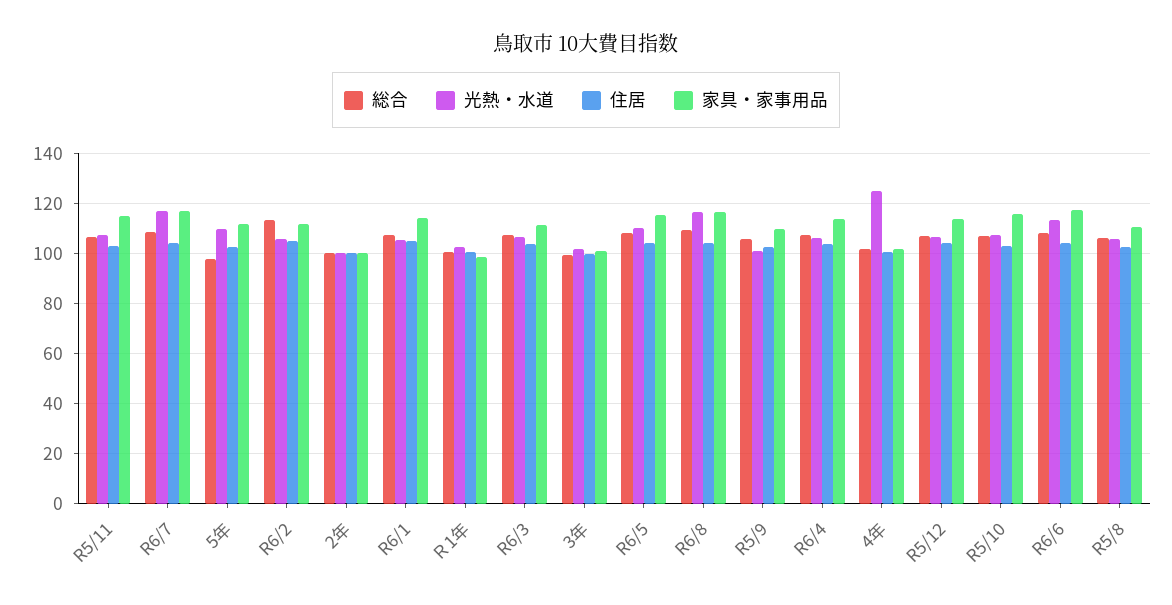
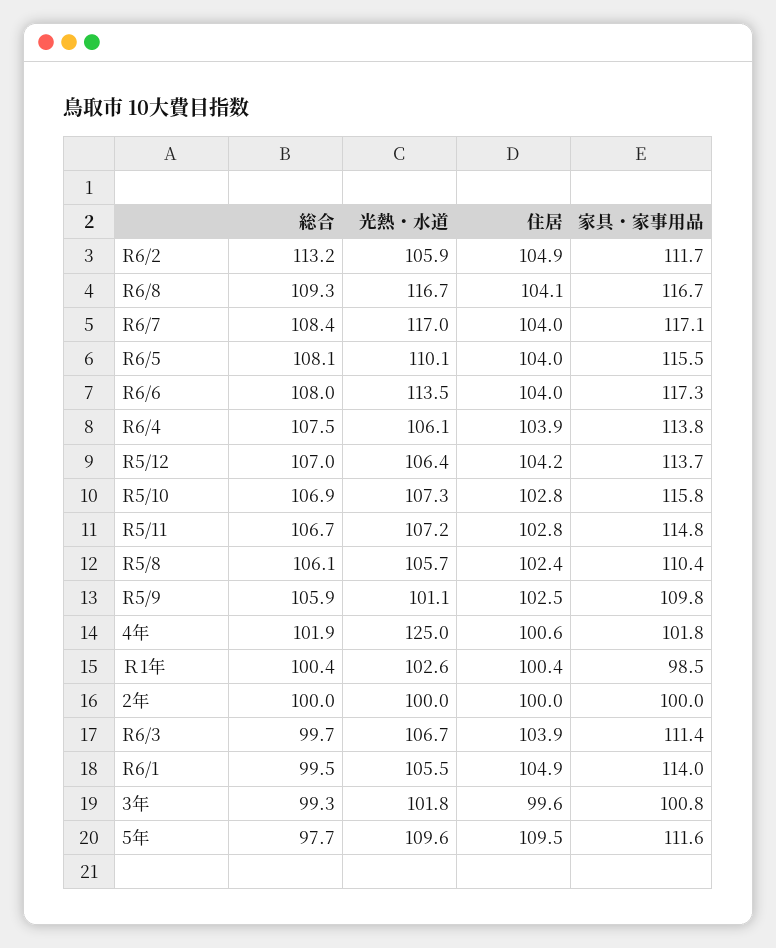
住居, 5年: 102.5 -> 109.5
総合, R6/1: 107.5 -> 99.5
総合, R6/3: 107.5 -> 99.7

